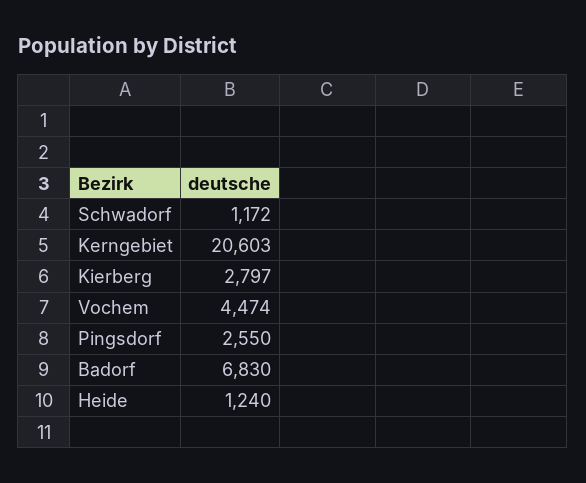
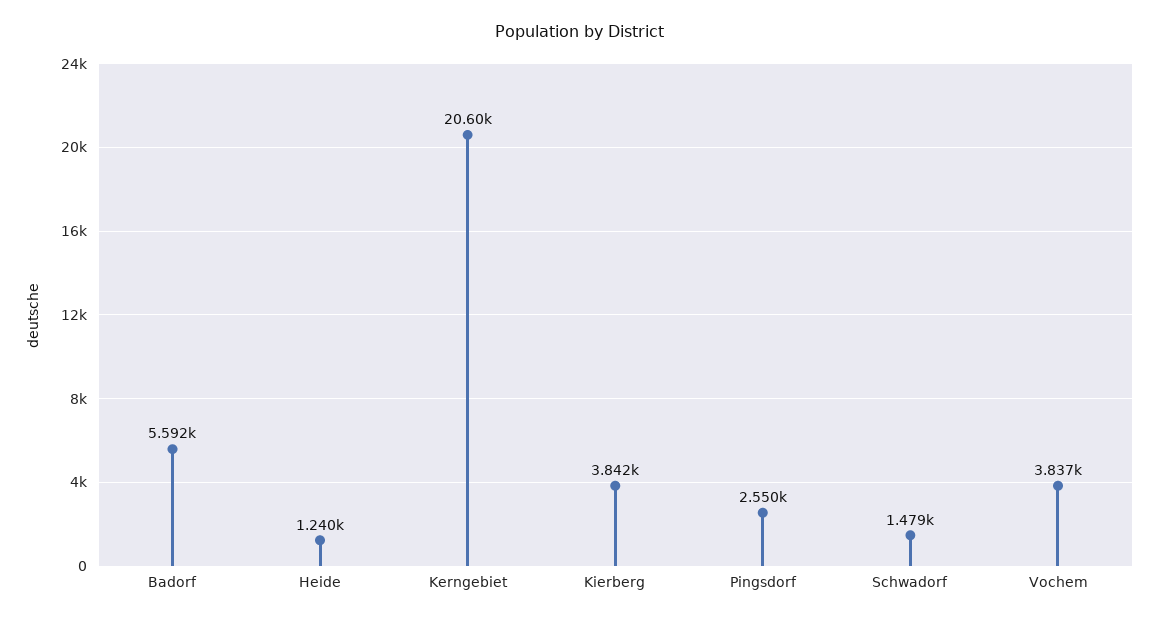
Schwadorf: 1172 -> 1479
Kierberg: 2797 -> 3842
Vochem: 4474 -> 3837
Badorf: 6830 -> 5592

